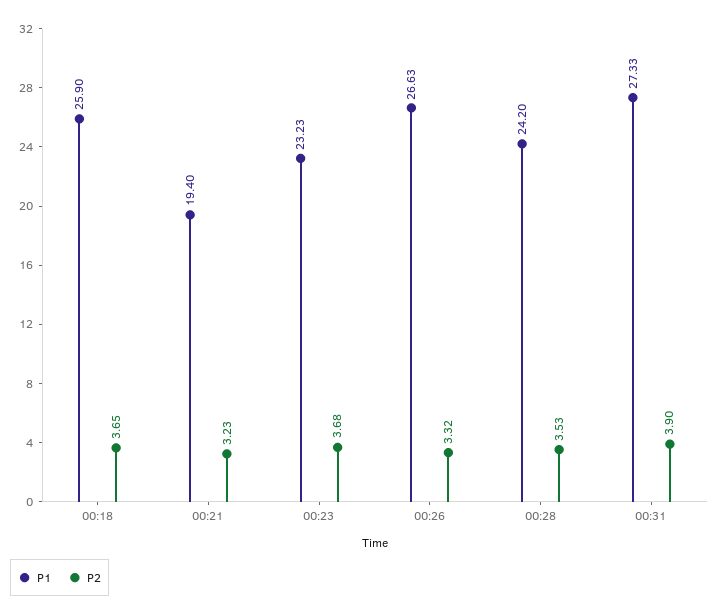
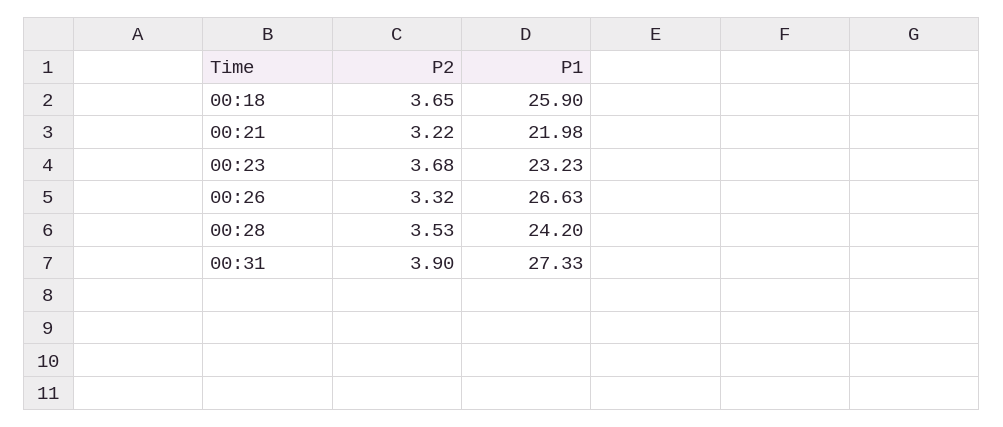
P1, 00:21: 19.4 -> 21.98
P2, 00:21: 3.23 -> 3.22

